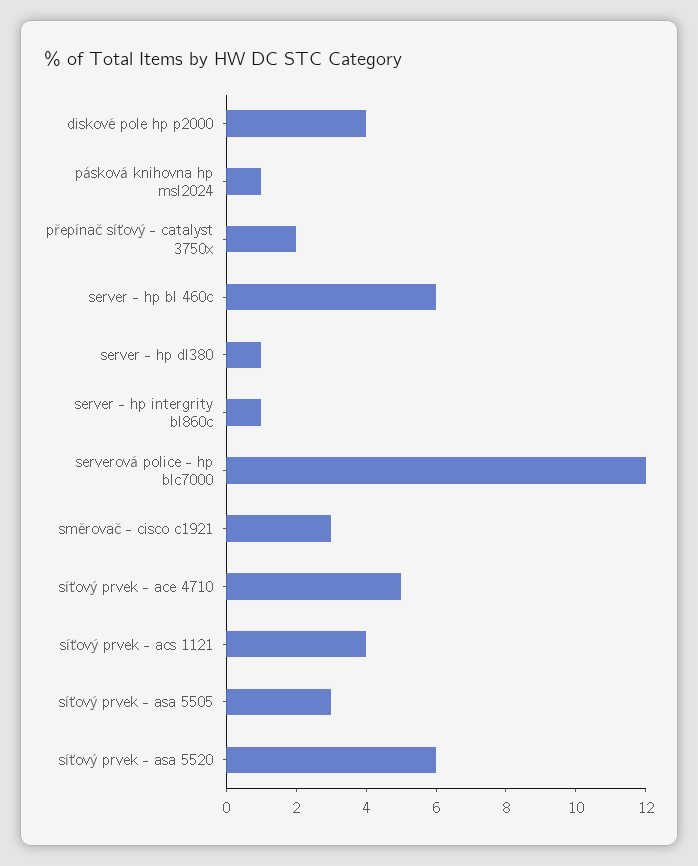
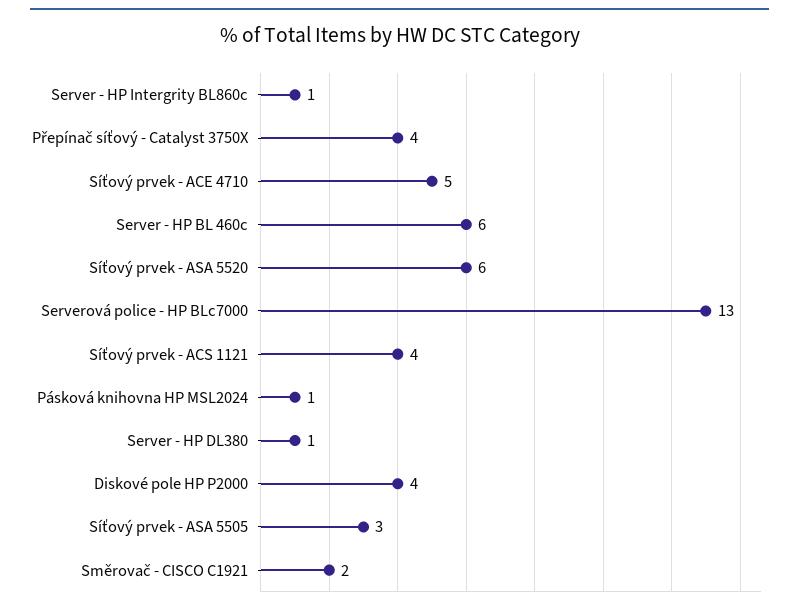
přepínač síťový - catalyst 3750x: 2 -> 4
serverová police - hp blc7000: 12 -> 13
směrovač - cisco c1921: 3 -> 2

